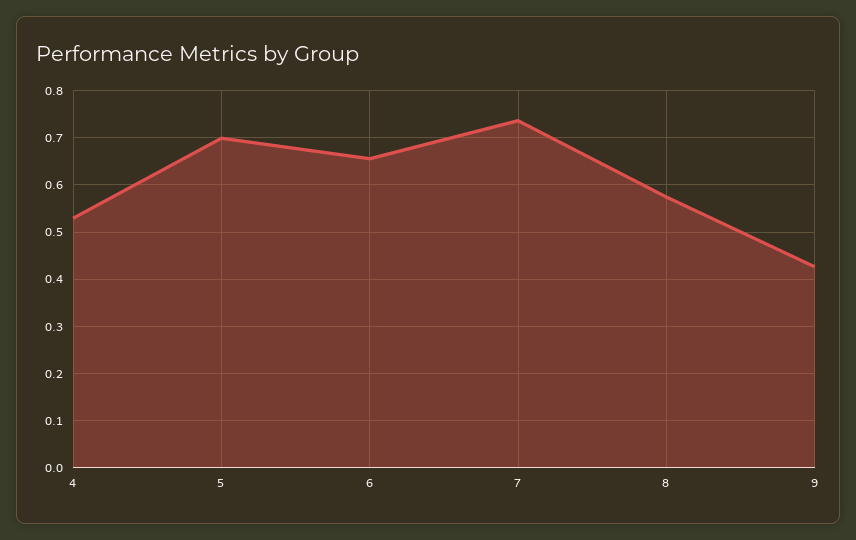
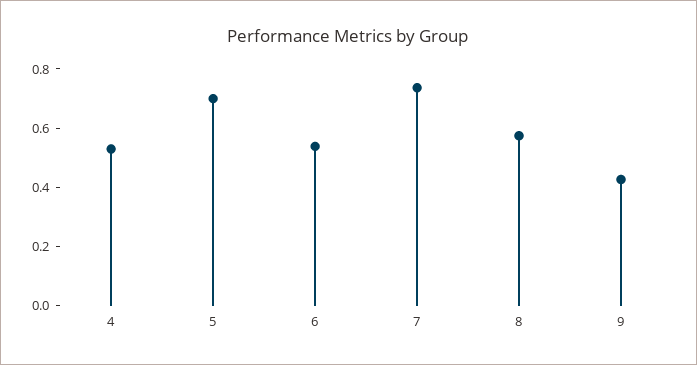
6: 0.66 -> 0.55

